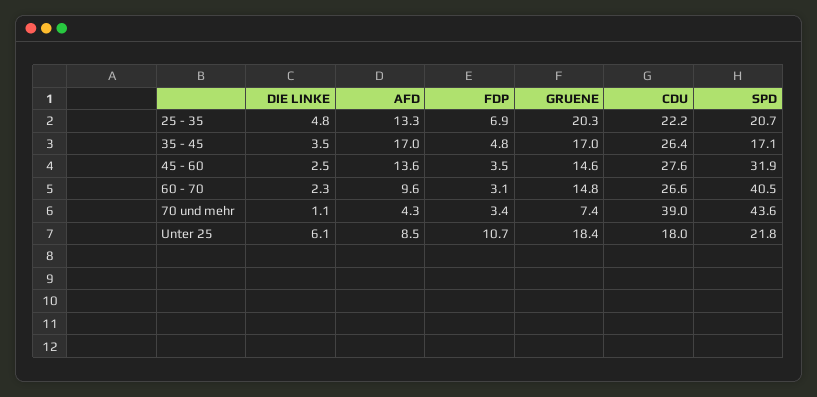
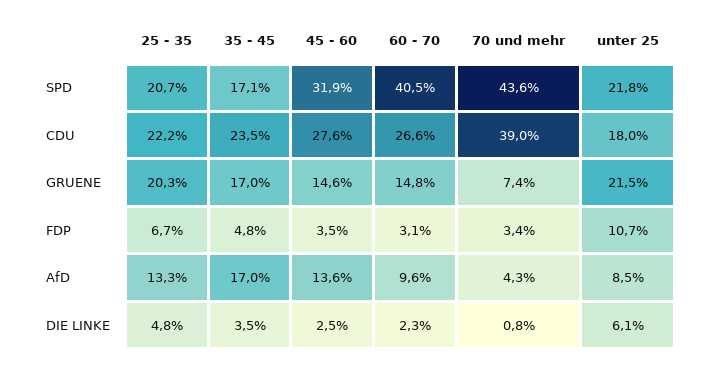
FDP, 25 - 35: 6.9 -> 6.7
CDU, 35 - 45: 26.4 -> 23.5
DIE LINKE, 70 und mehr: 1.1 -> 0.8
GRUENE, Unter 25: 18.4 -> 21.5

